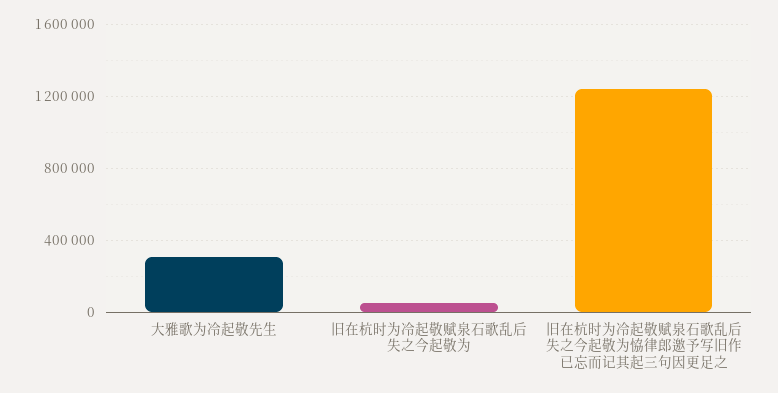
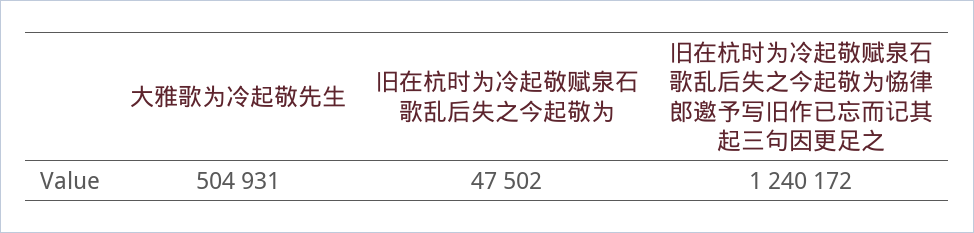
大雅歌为冷起敬先生: 300000 -> 504931

